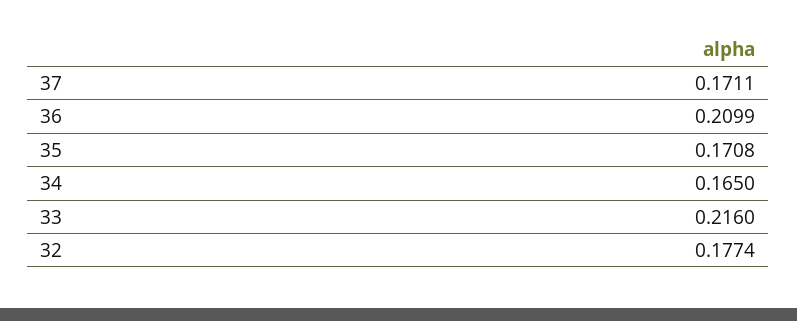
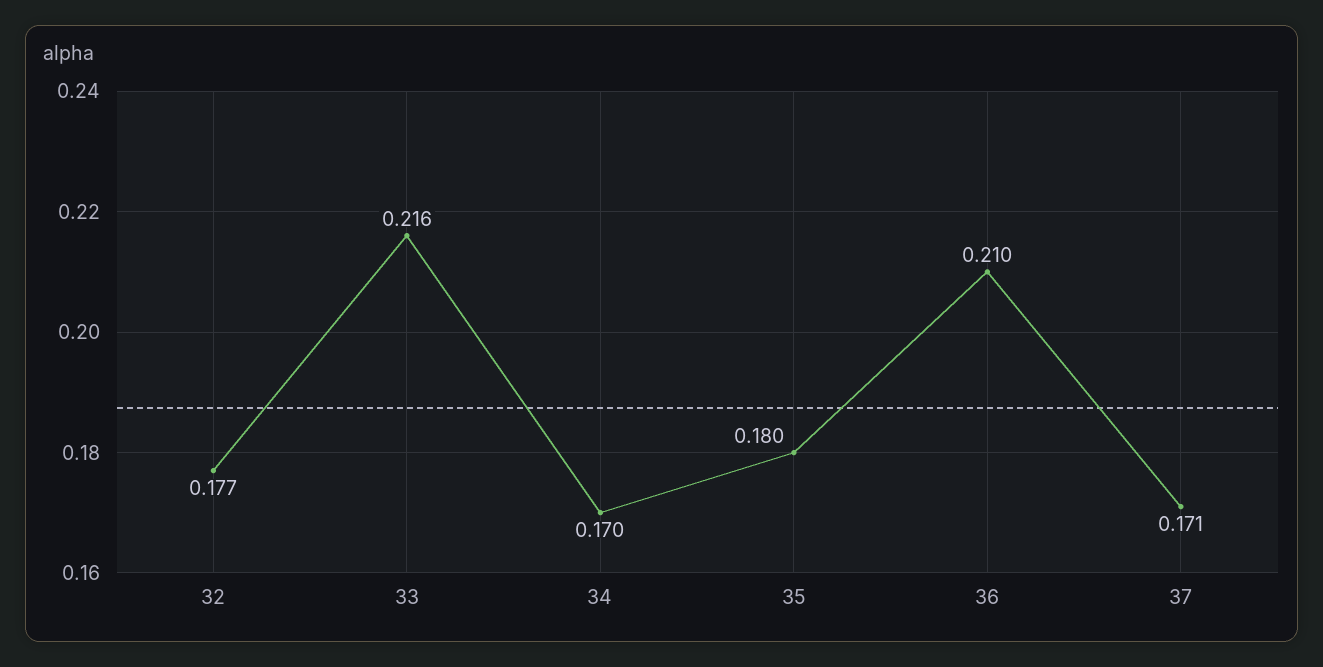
35: 0.1708 -> 0.18
34: 0.165 -> 0.17

